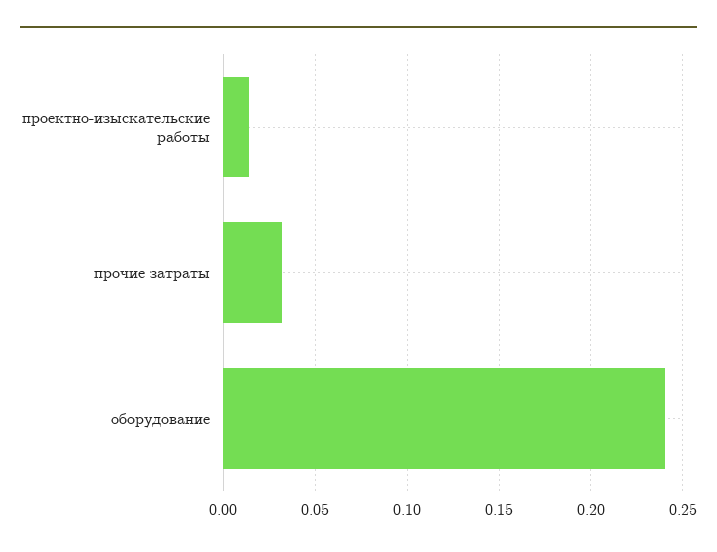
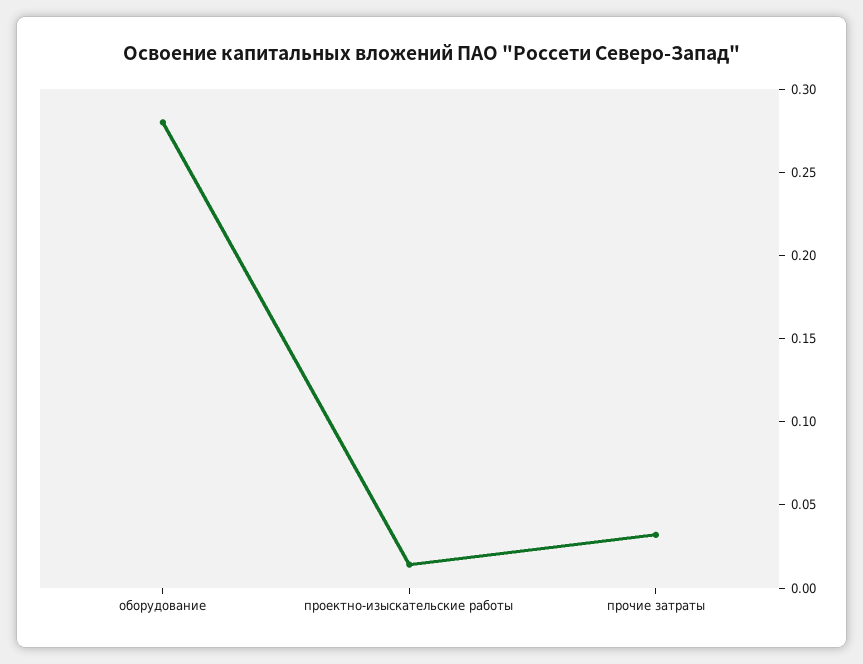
оборудование: 0.24 -> 0.28

